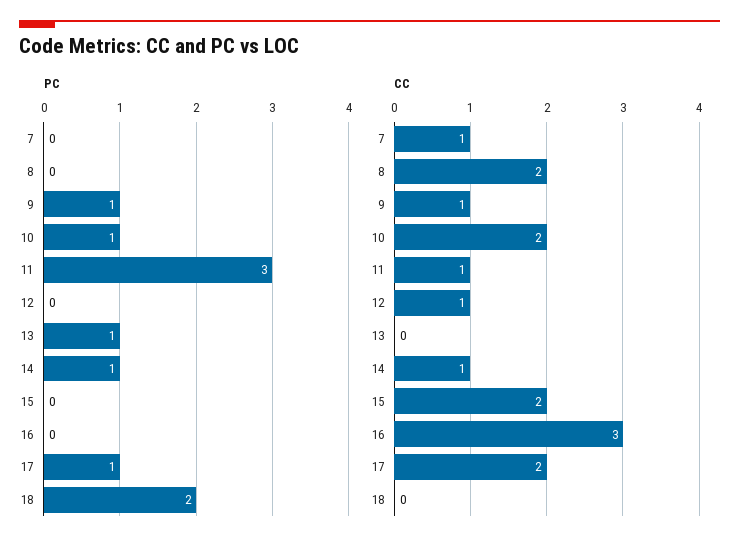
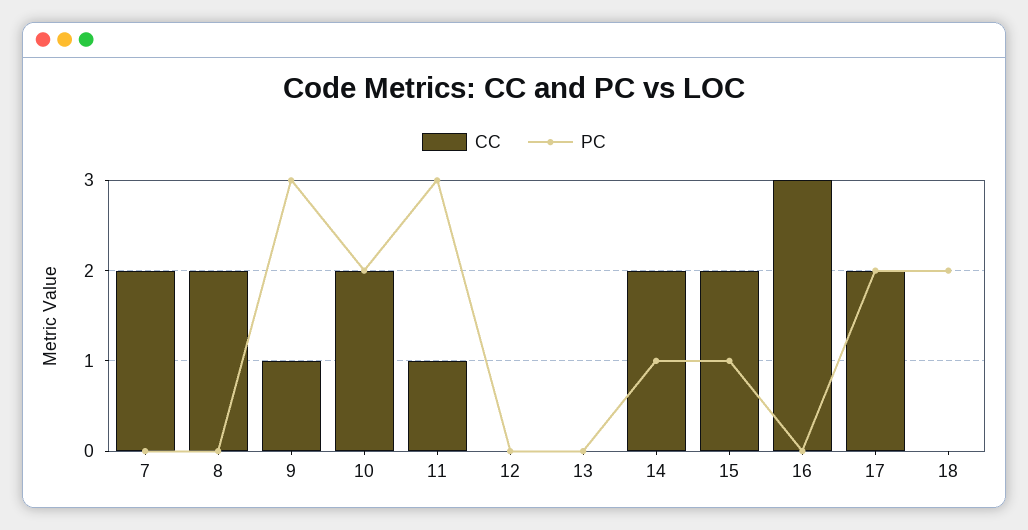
PC, 9: 1 -> 3
PC, 10: 1 -> 2
PC, 13: 1 -> 0
PC, 15: 0 -> 1
PC, 17: 1 -> 2
CC, 7: 1 -> 2
CC, 12: 1 -> 0
CC, 14: 1 -> 2

